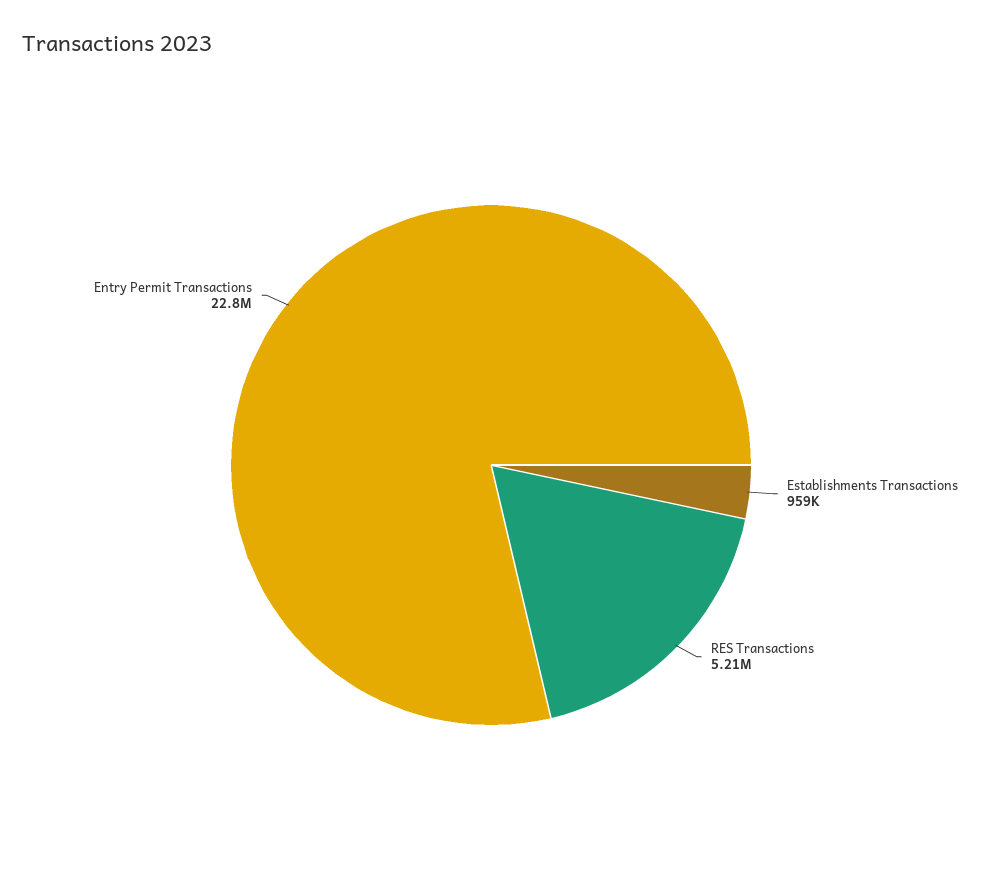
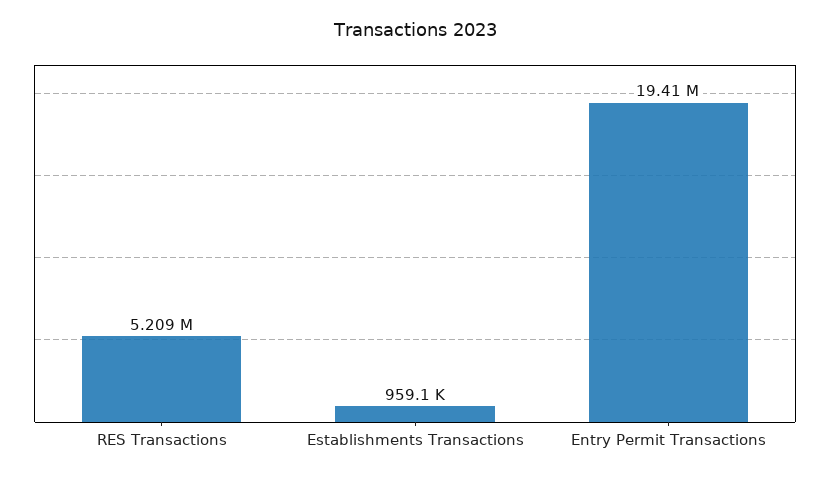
Entry Permit Transactions: 22800000 -> 19410000

